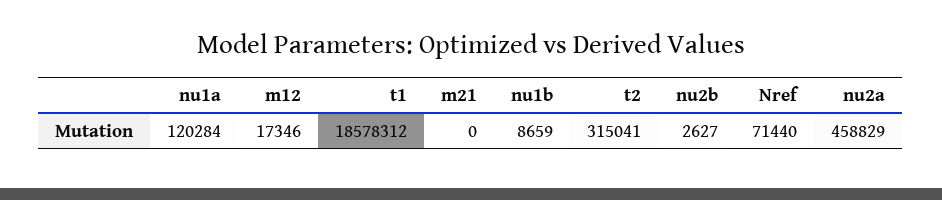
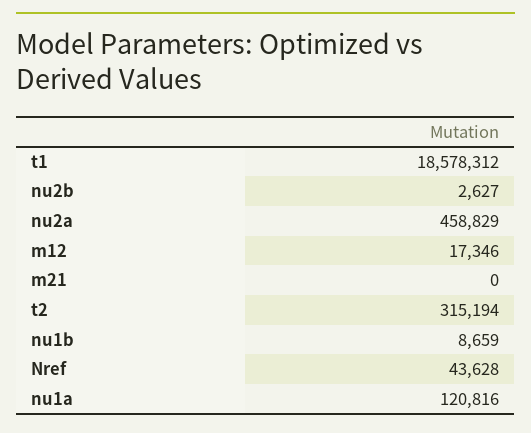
nu1a: 120284 -> 120816
t2: 315041 -> 315194
Nref: 71440 -> 43628

